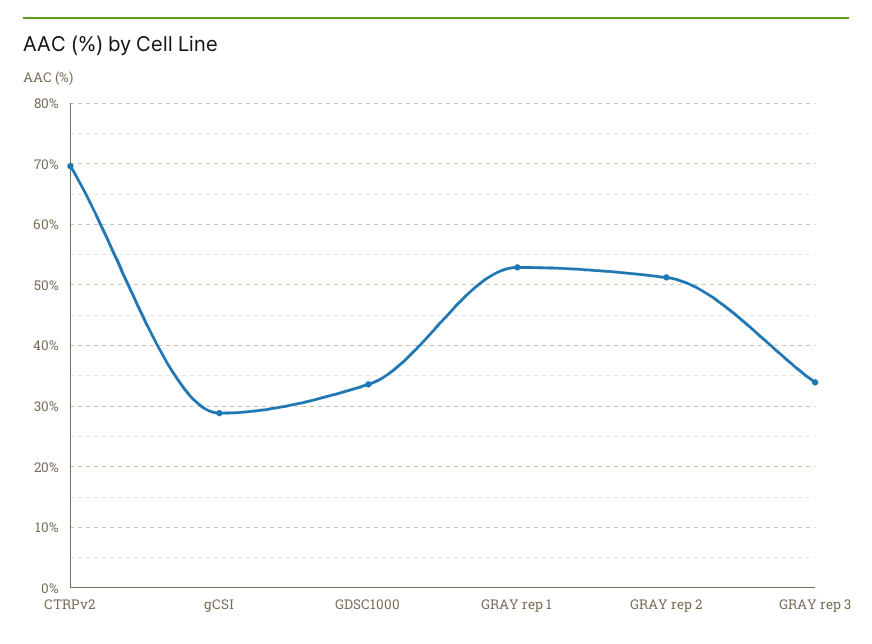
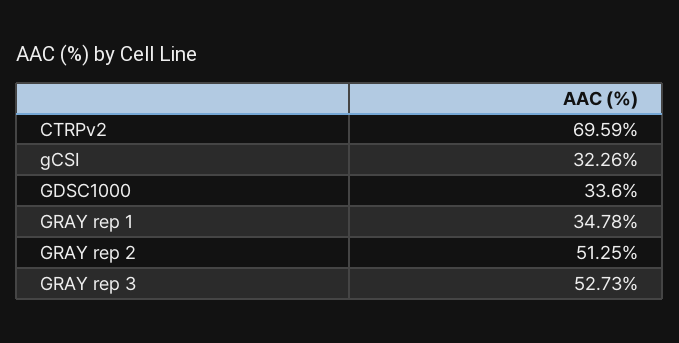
gCSI: 29 -> 32.26
GRAY rep 1: 53 -> 34.78
GRAY rep 3: 34 -> 52.73

